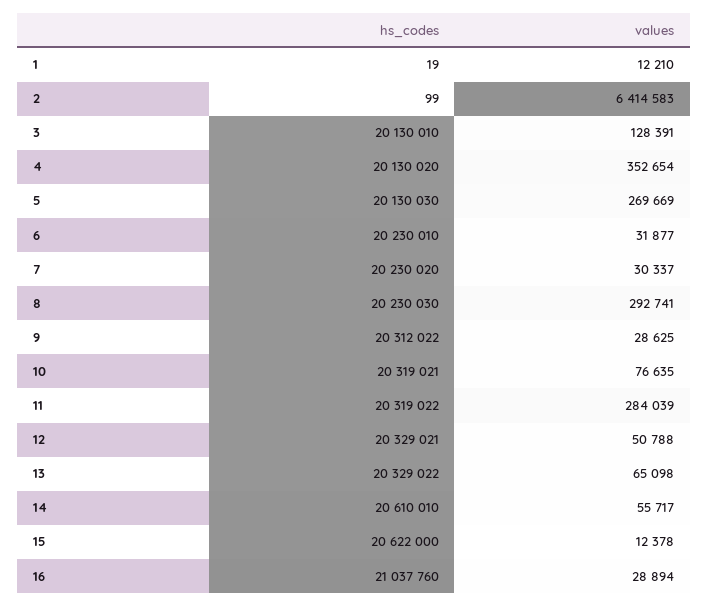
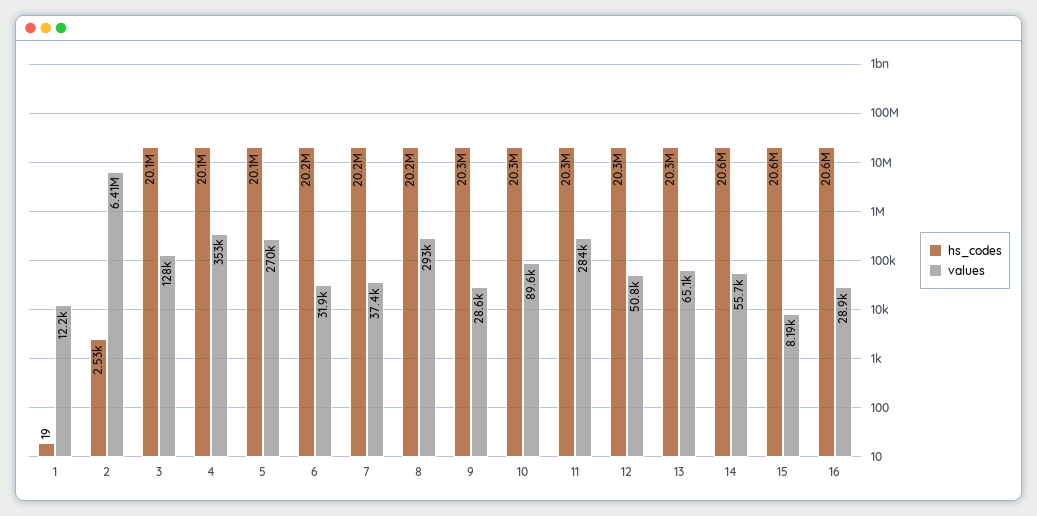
hs_codes, 2: 99 -> 2530
values, 7: 30337 -> 37400
values, 10: 76635 -> 89600
values, 15: 12378 -> 8190
hs_codes, 16: 21037760 -> 20600000

